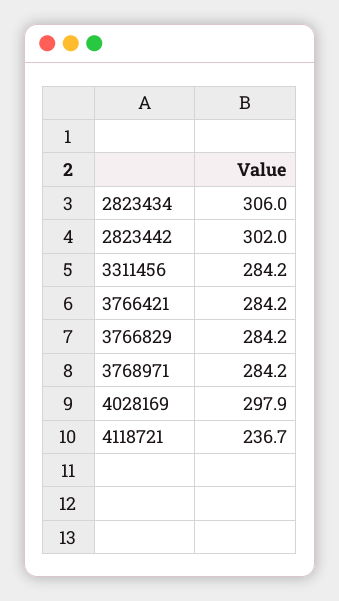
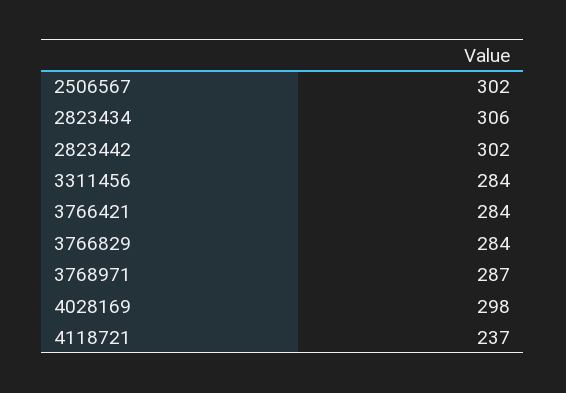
3768971: 284.2 -> 287
2506567: none -> 302

